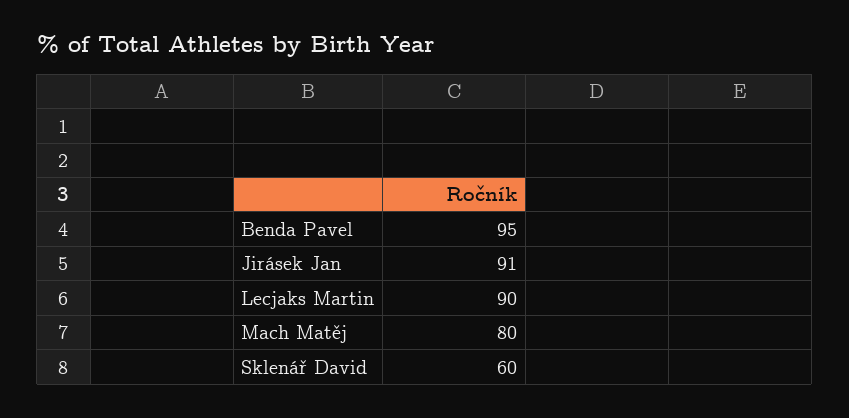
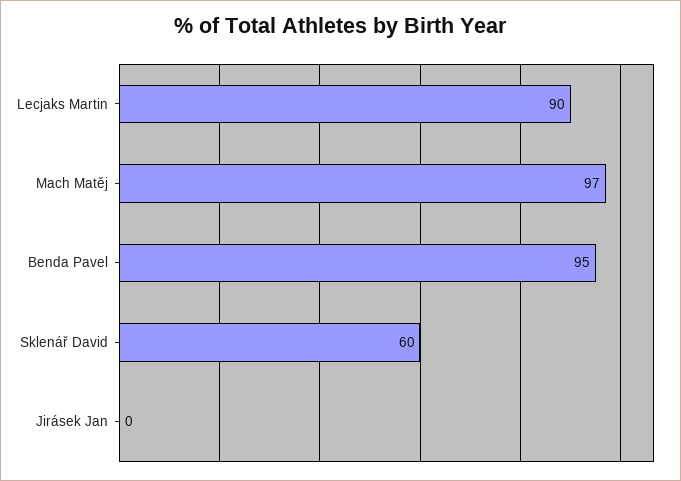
Jirásek Jan: 91 -> 0
Mach Matěj: 80 -> 97

